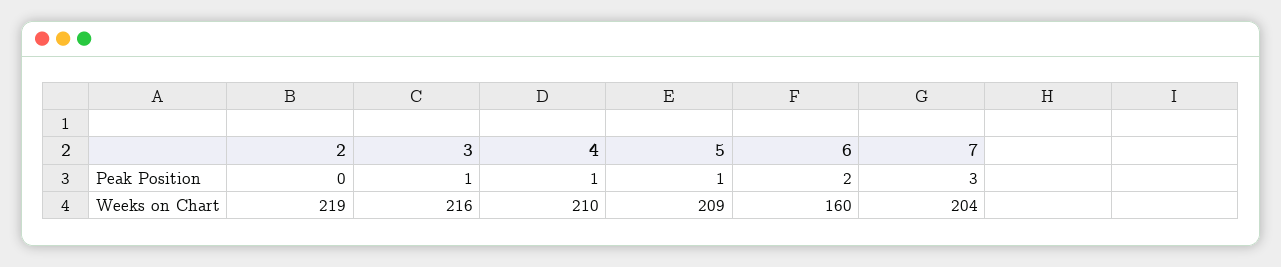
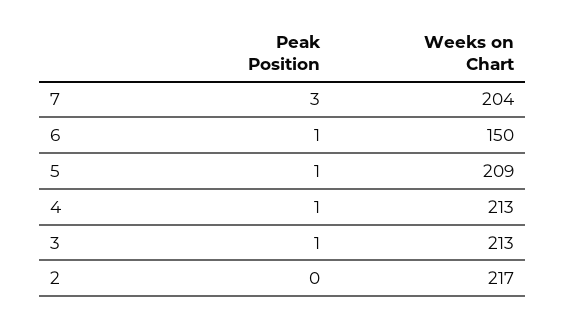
6, Peak Position: 2 -> 1
2, Weeks on Chart: 219 -> 217
3, Weeks on Chart: 216 -> 213
4, Weeks on Chart: 210 -> 213
6, Weeks on Chart: 160 -> 150

